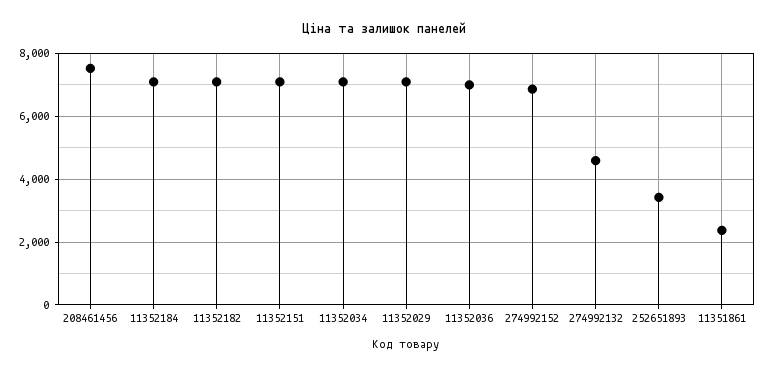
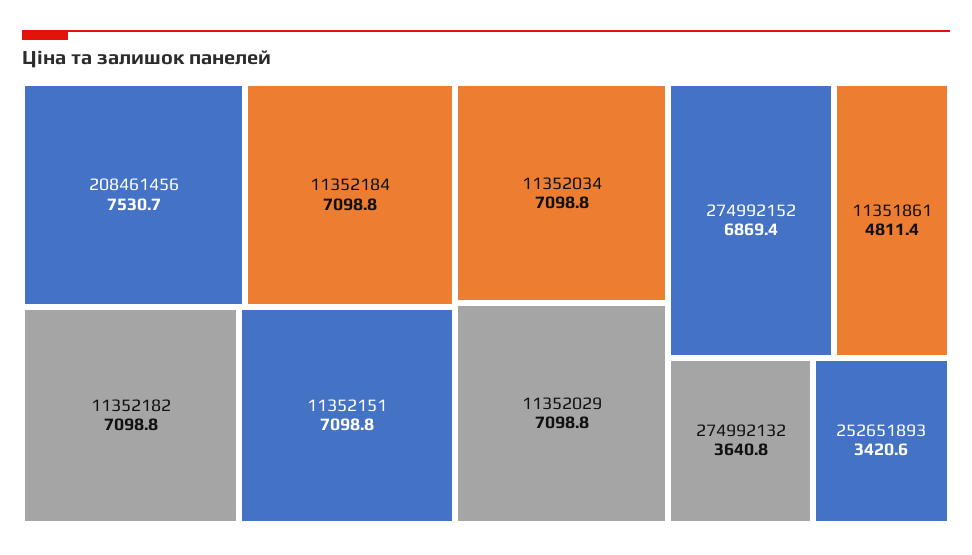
11352036: 7000 -> none
274992132: 4600 -> 3640.8
11351861: 2400 -> 4811.4

